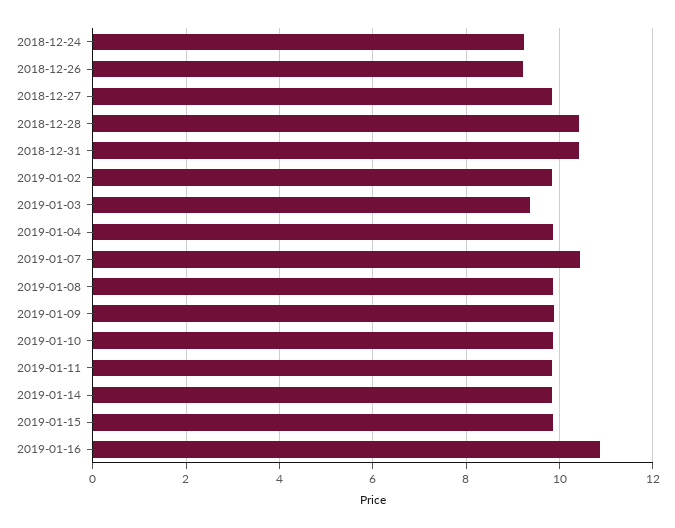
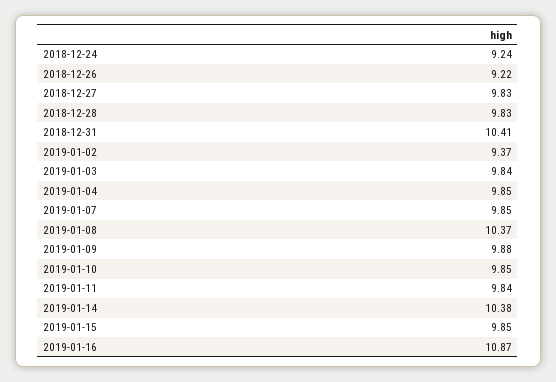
2018-12-28: 10.4 -> 9.83
2019-01-02: 9.8 -> 9.37
2019-01-03: 9.4 -> 9.84
2019-01-07: 10.4 -> 9.85
2019-01-08: 9.8 -> 10.37
2019-01-14: 9.8 -> 10.38

